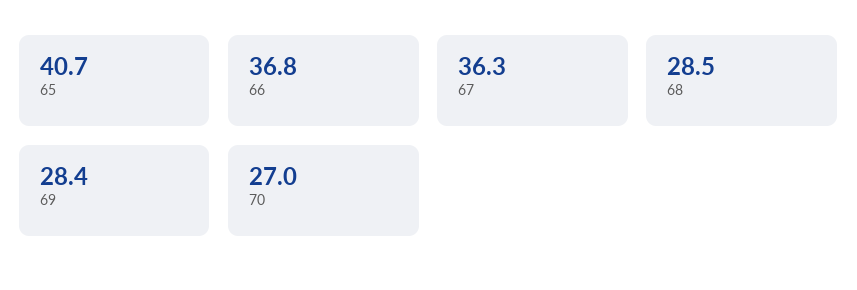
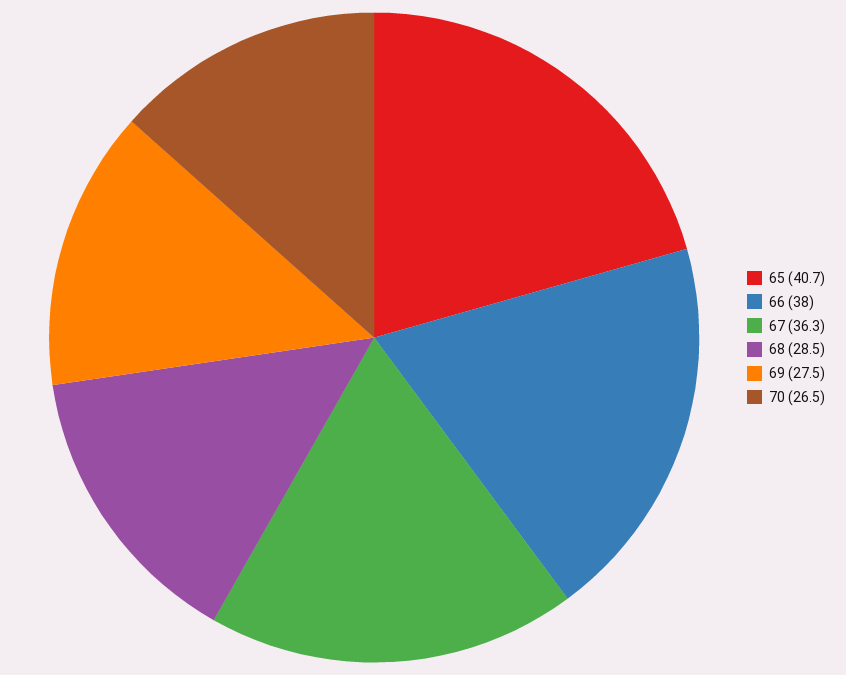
66: 36.8 -> 38
69: 28.4 -> 27.5
70: 27 -> 26.5

